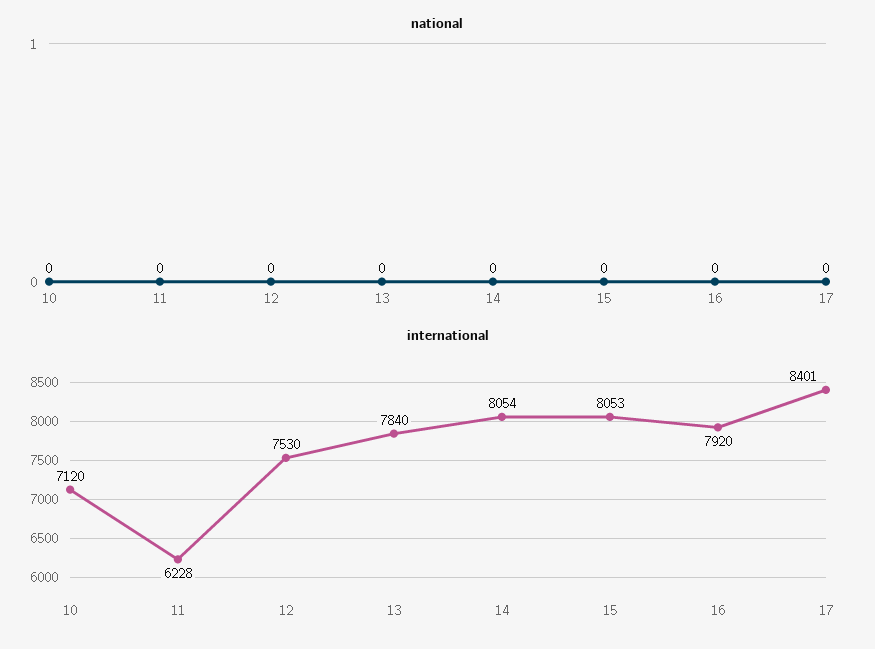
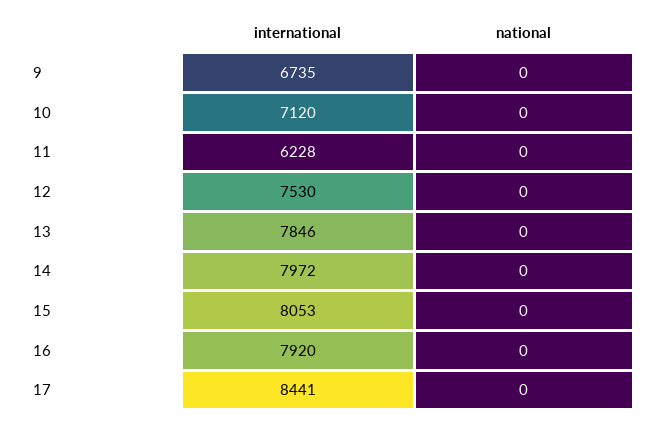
international, 13: 7840 -> 7846
international, 14: 8054 -> 7972
international, 17: 8401 -> 8441
international, 9: none -> 6735
national, 9: none -> 0

